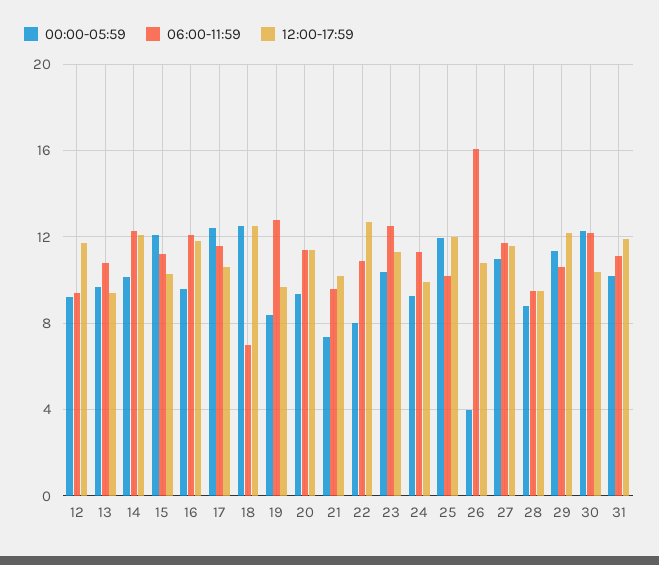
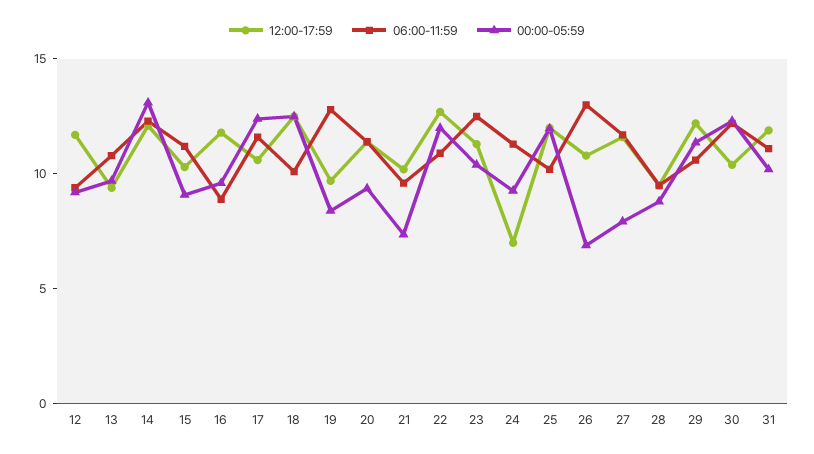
00:00-05:59, 14: 10 -> 13
00:00-05:59, 15: 12 -> 9
06:00-11:59, 16: 12 -> 9
06:00-11:59, 18: 7 -> 10
00:00-05:59, 22: 8 -> 12
12:00-17:59, 24: 10 -> 7
00:00-05:59, 26: 4 -> 7
06:00-11:59, 26: 16 -> 13
00:00-05:59, 27: 11 -> 8

